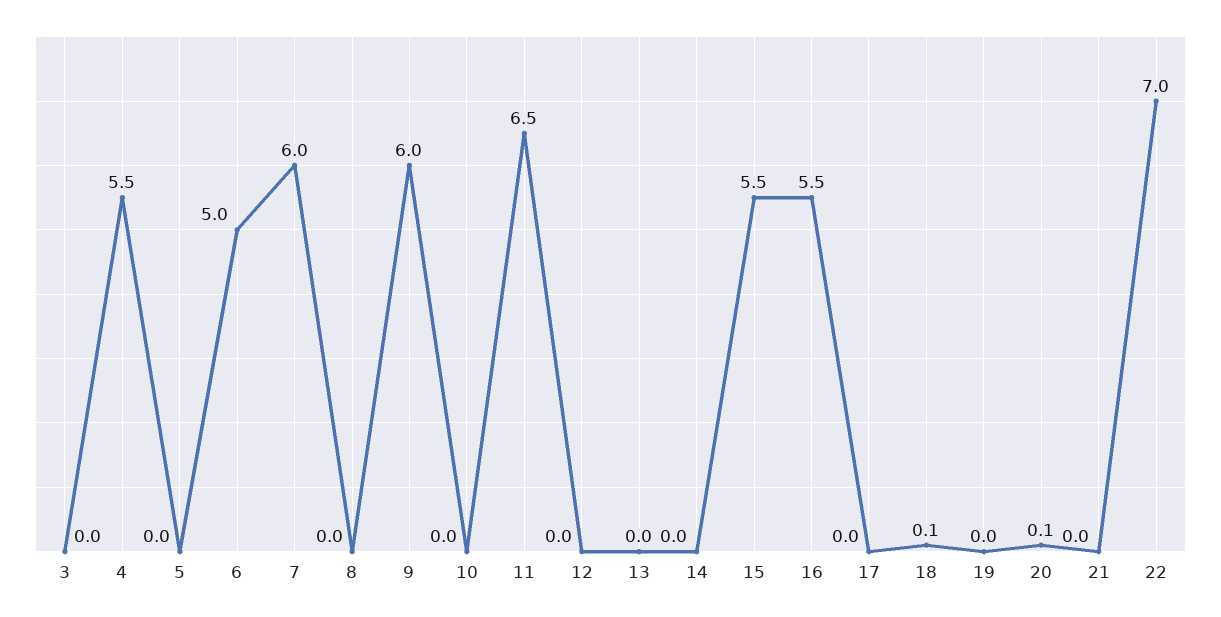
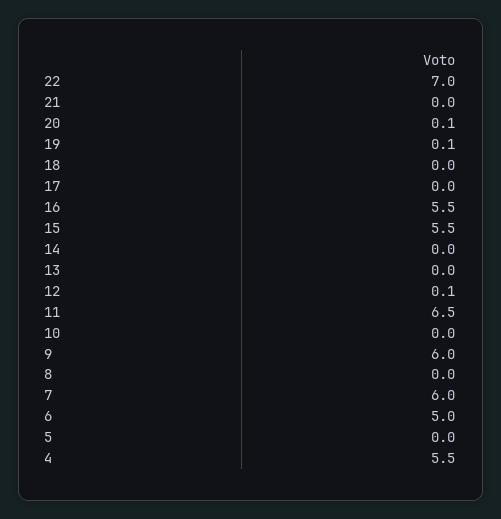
3: 0 -> none
12: 0 -> 0.1
18: 0.1 -> 0
19: 0 -> 0.1

